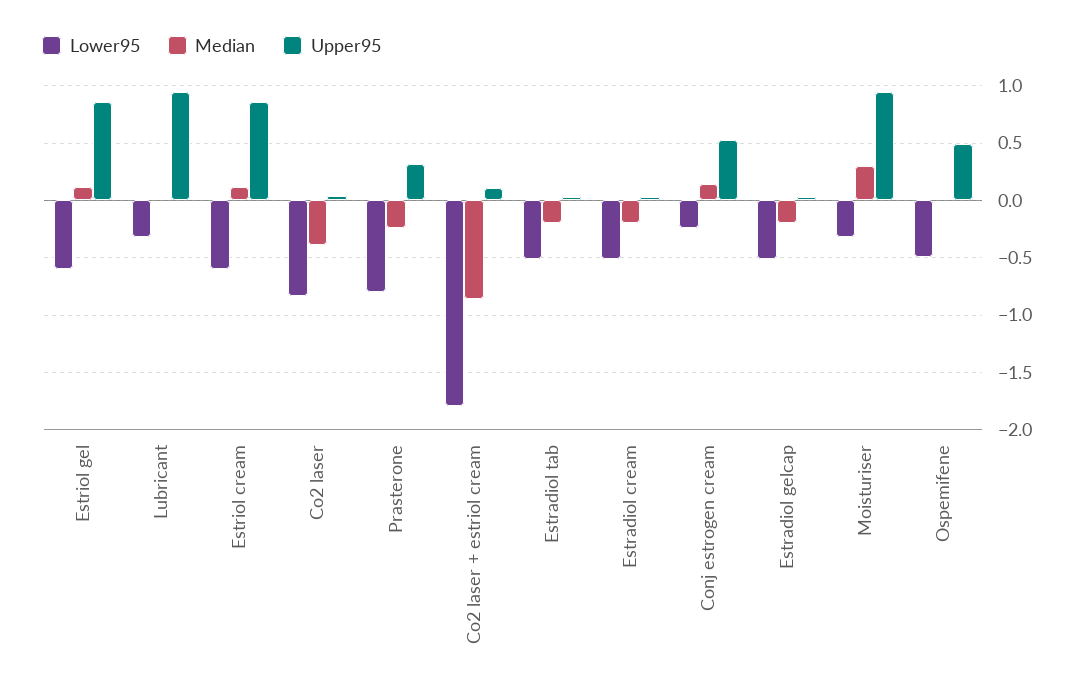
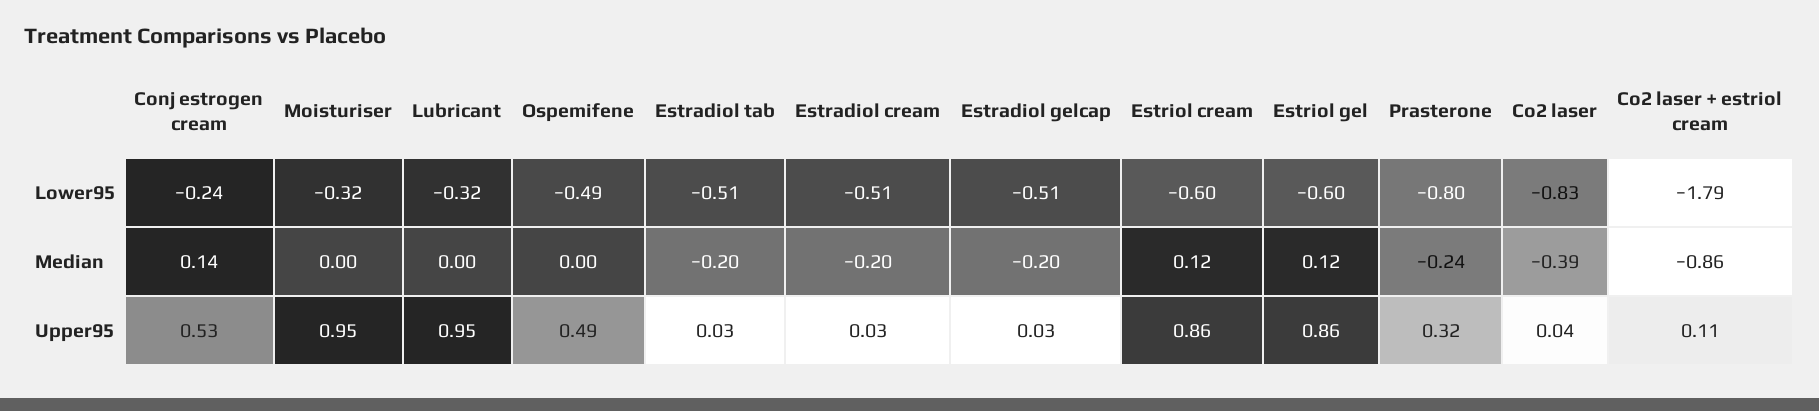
Median, Moisturiser: 0.3 -> 0

